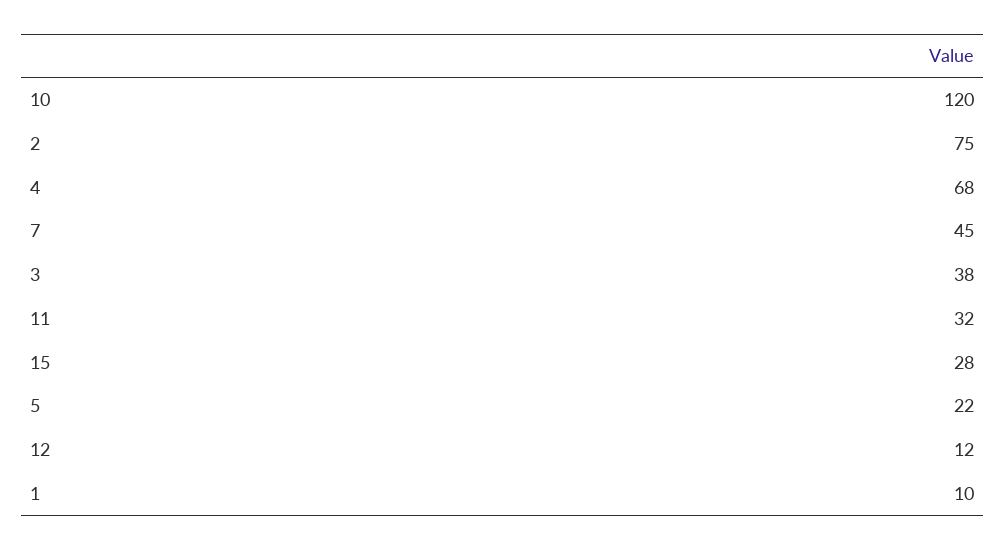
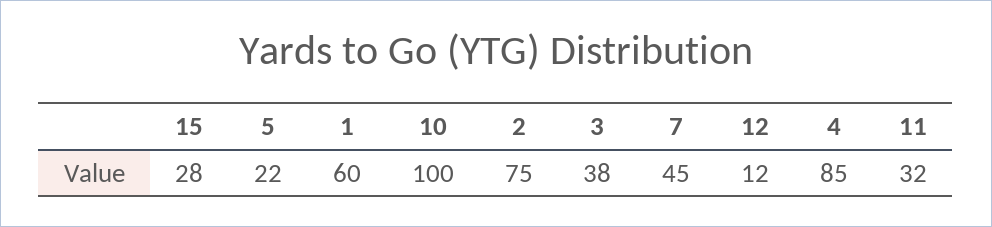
10: 120 -> 100
4: 68 -> 85
1: 10 -> 60

